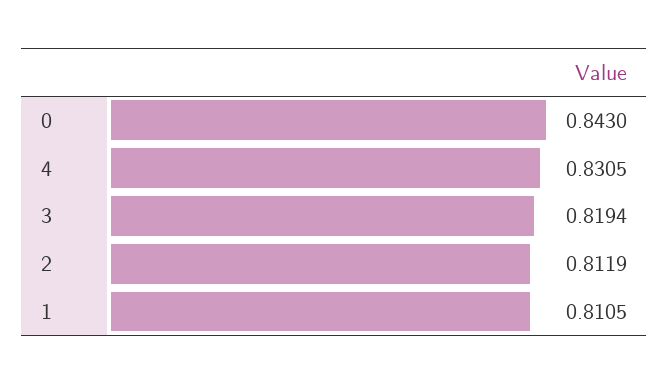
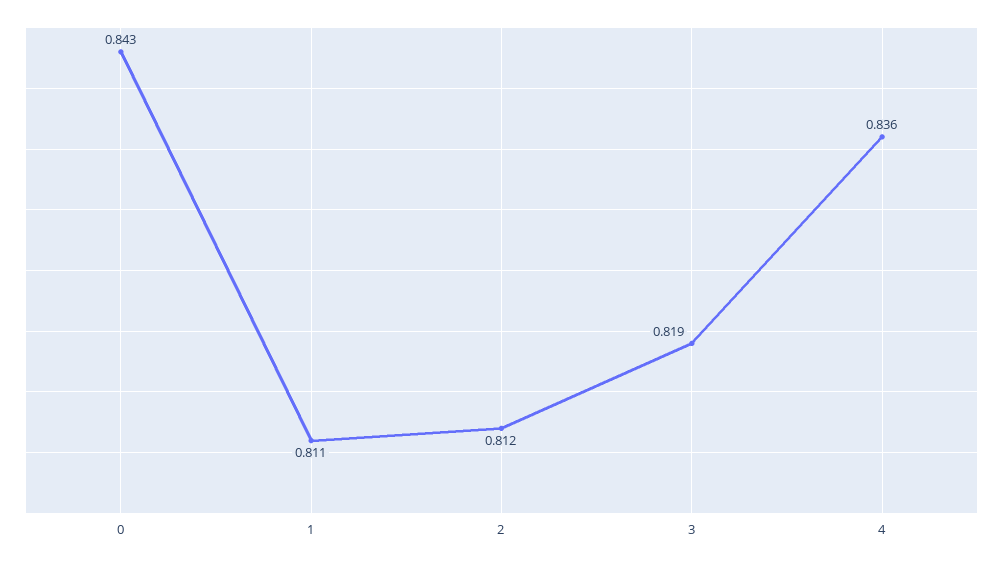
4: 0.8305 -> 0.836

